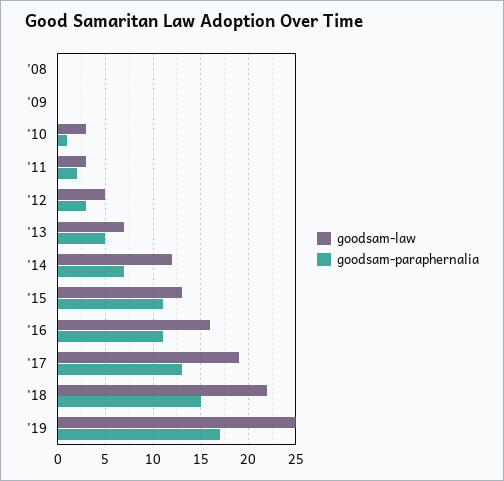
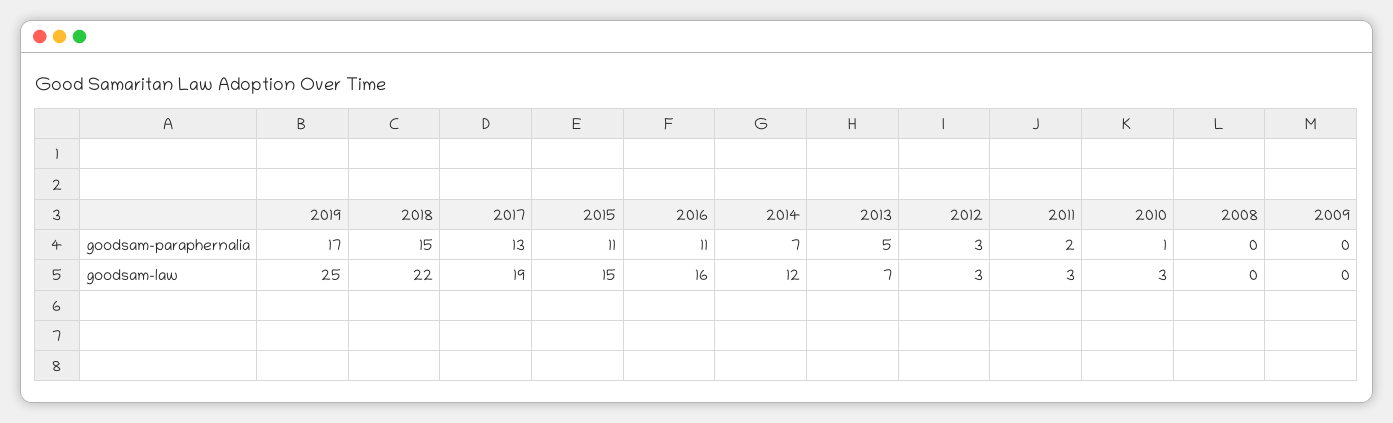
goodsam-law, '12: 5 -> 3
goodsam-law, '15: 13 -> 15

